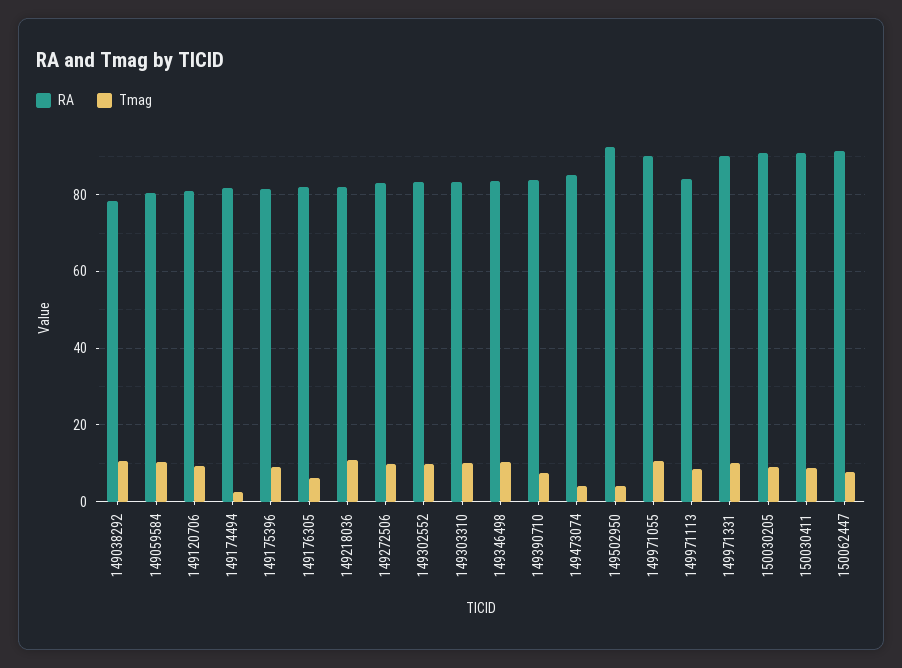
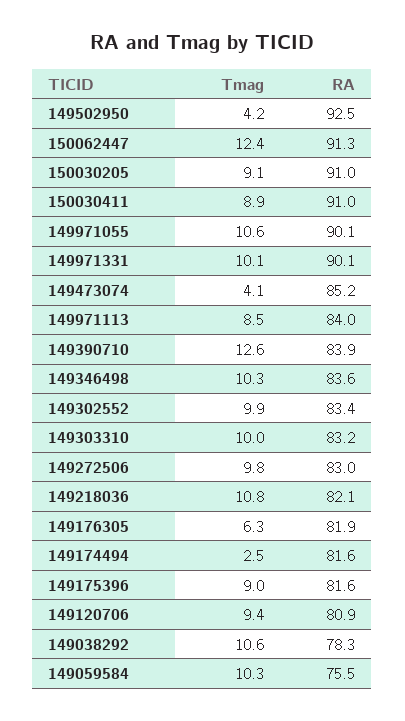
RA, 149059584: 80 -> 75.5
Tmag, 149390710: 8 -> 12.6
Tmag, 150062447: 8 -> 12.4

